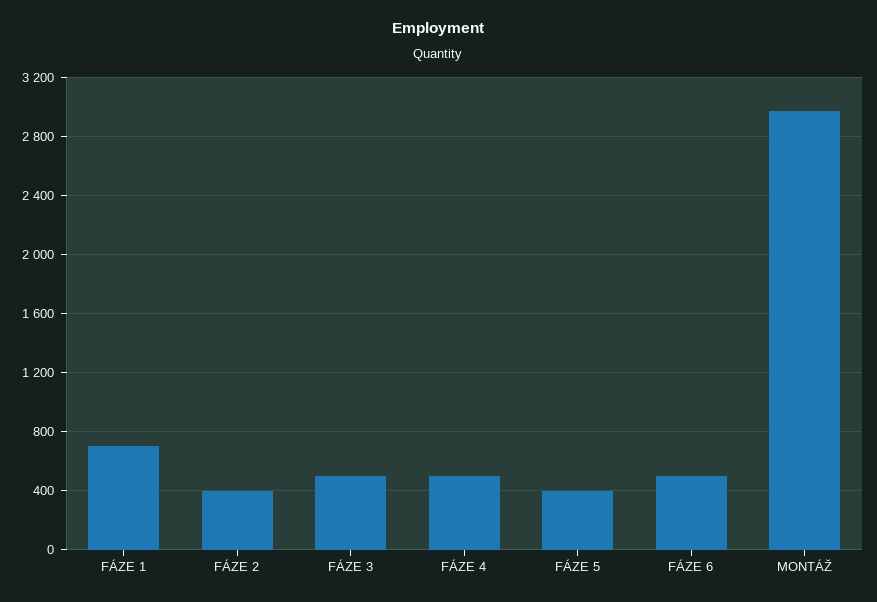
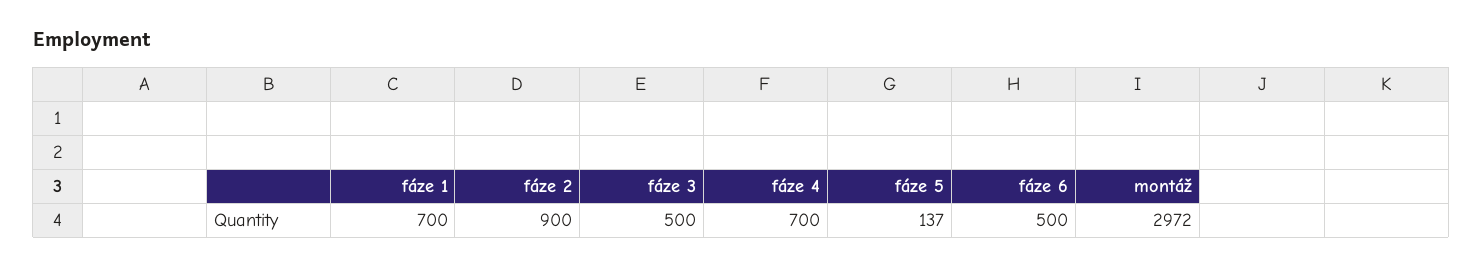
FÁZE 2: 400 -> 900
FÁZE 4: 500 -> 700
FÁZE 5: 400 -> 137

